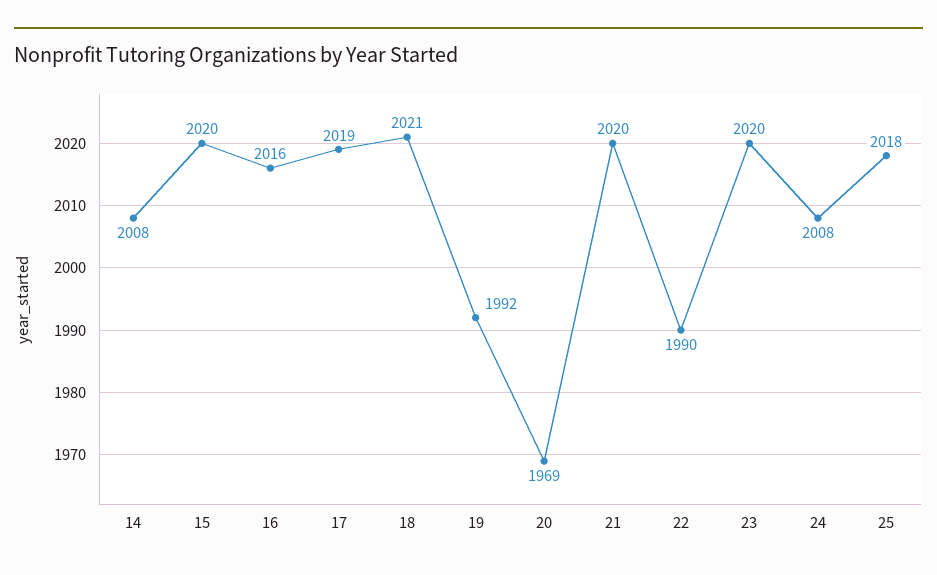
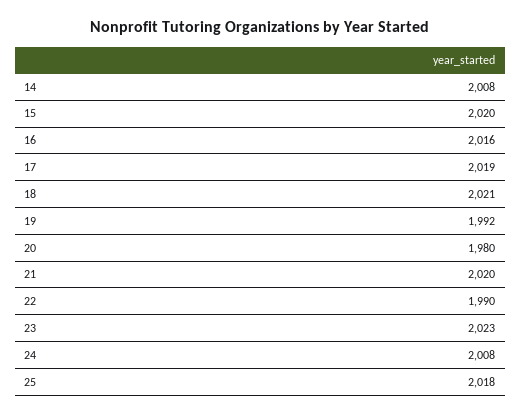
20: 1969 -> 1980
23: 2020 -> 2023

